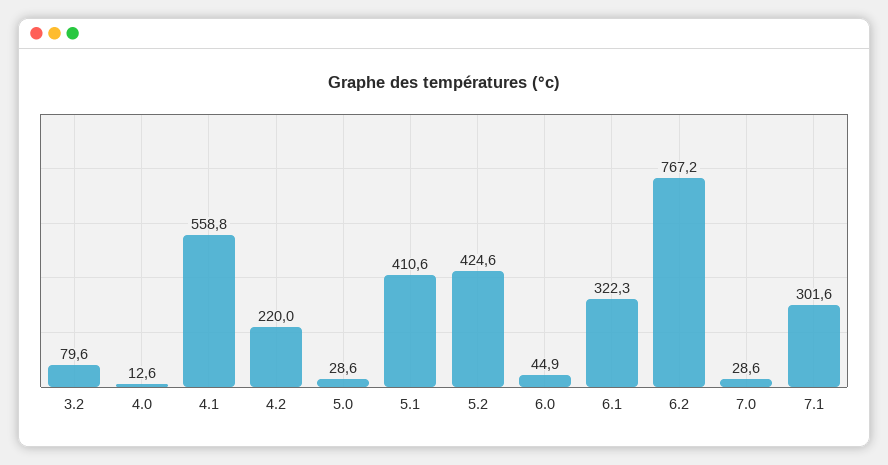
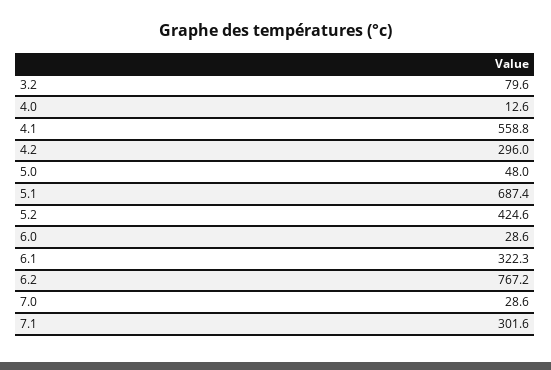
4.2: 220 -> 296
5.0: 28.6 -> 48
5.1: 410.6 -> 687.4
6.0: 44.9 -> 28.6

